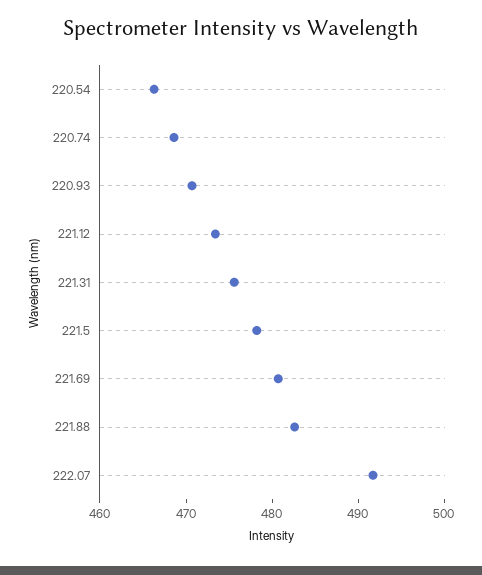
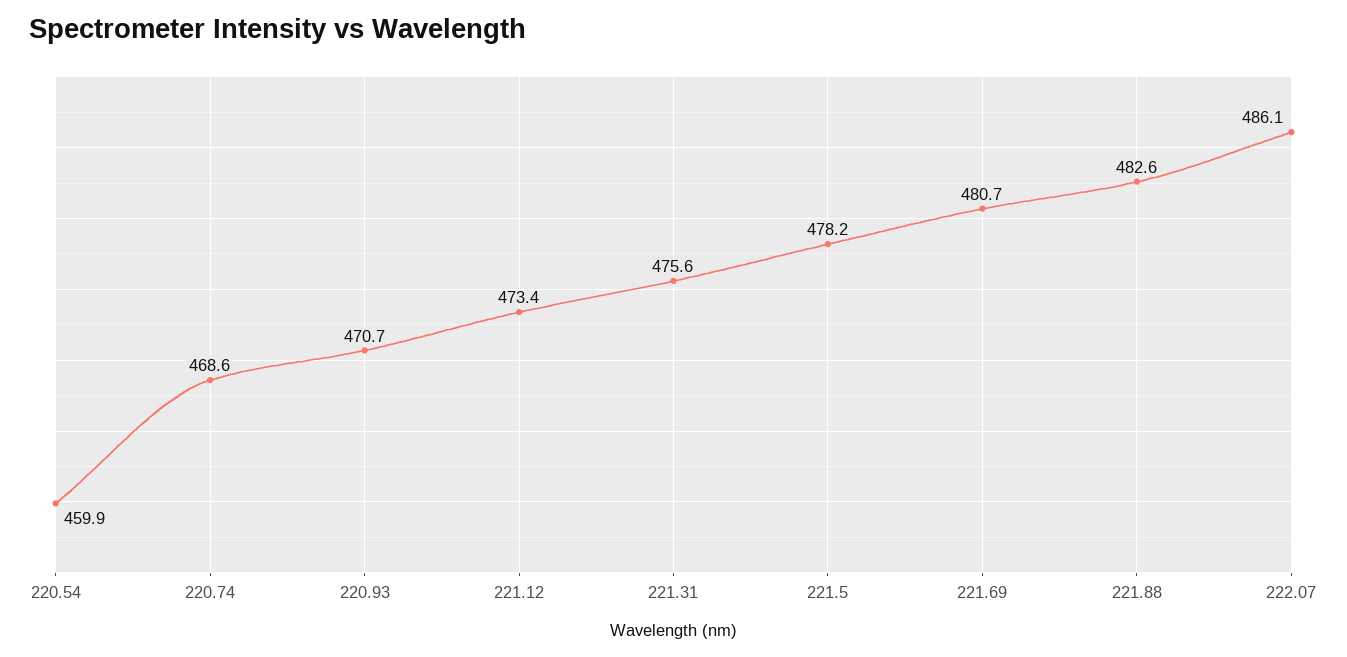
220.54: 466 -> 459.9
222.07: 492 -> 486.1

